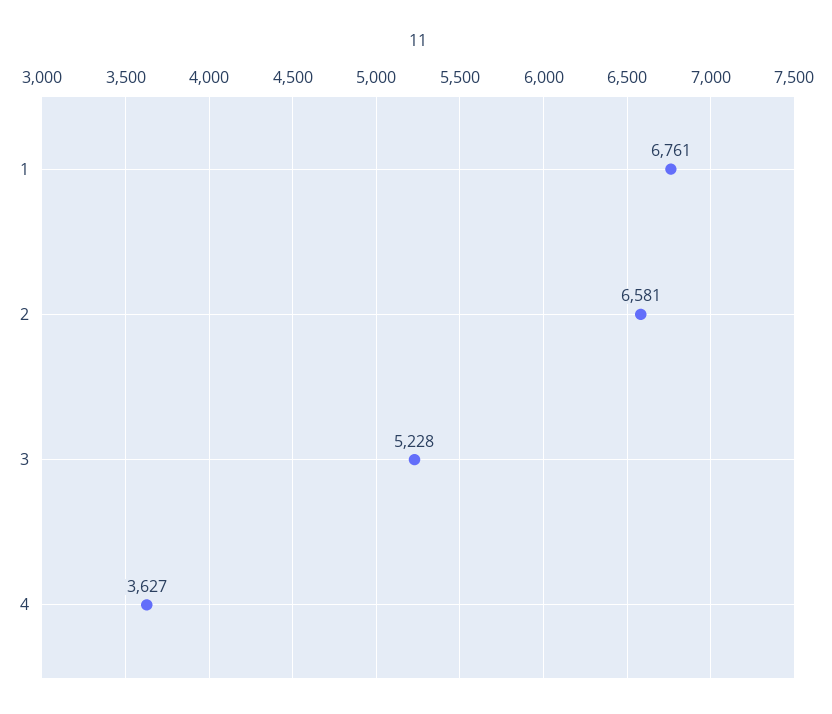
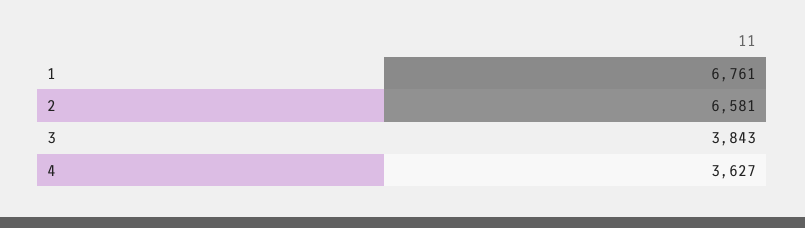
3: 5228 -> 3843

